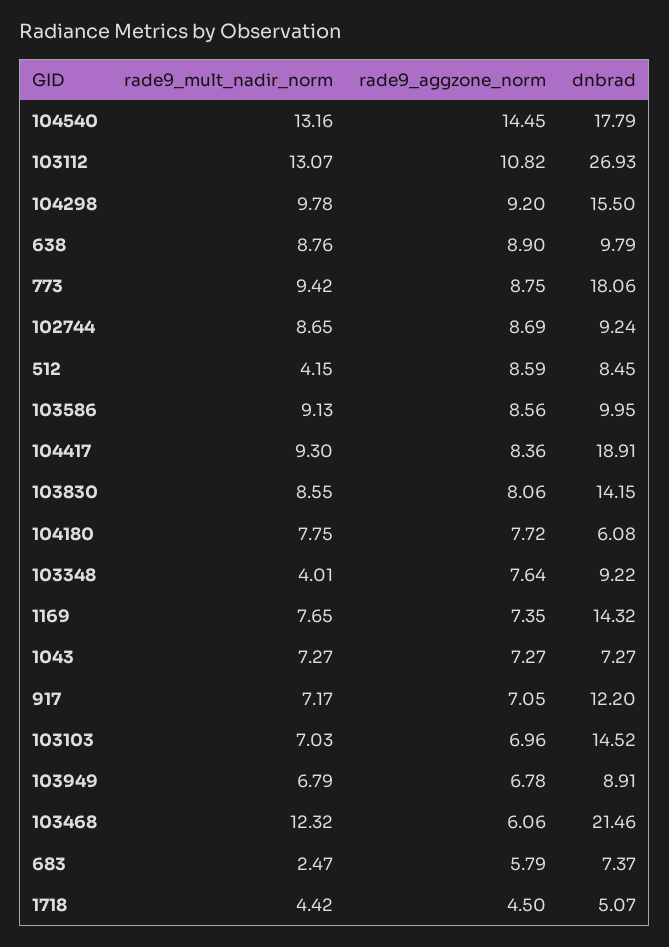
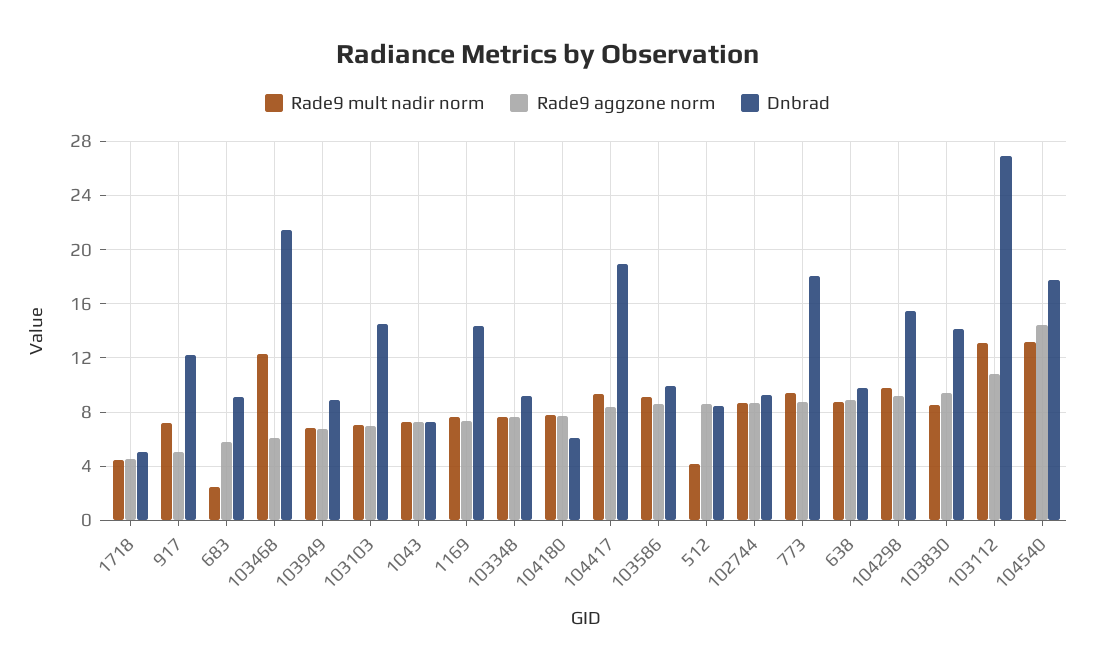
rade9_aggzone_norm, 103830: 8.06 -> 9.5
rade9_mult_nadir_norm, 103348: 4.01 -> 7.5
rade9_aggzone_norm, 917: 7.05 -> 5
dnbrad, 683: 7.37 -> 9

